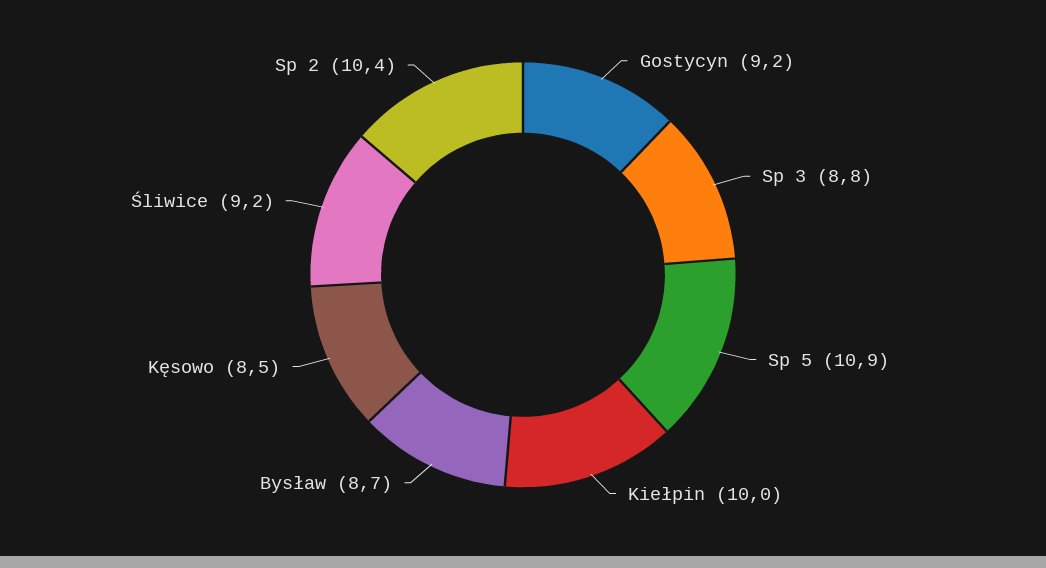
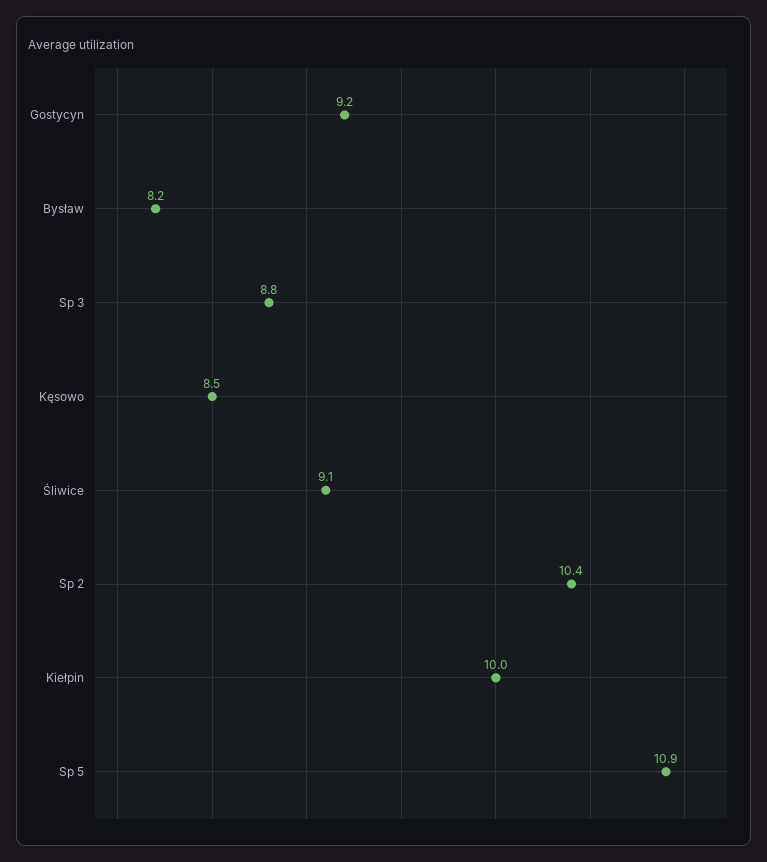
Bysław: 8.7 -> 8.2
Śliwice: 9.2 -> 9.1

